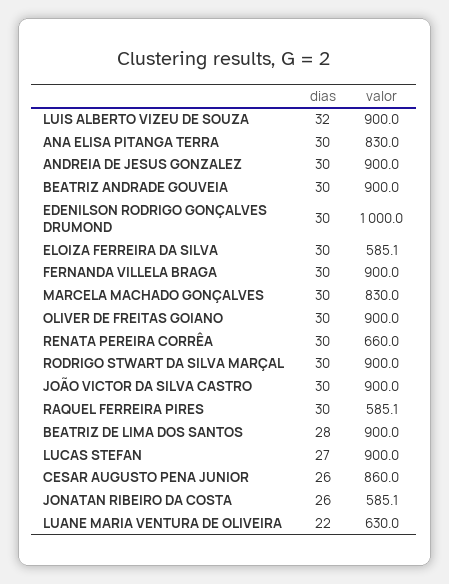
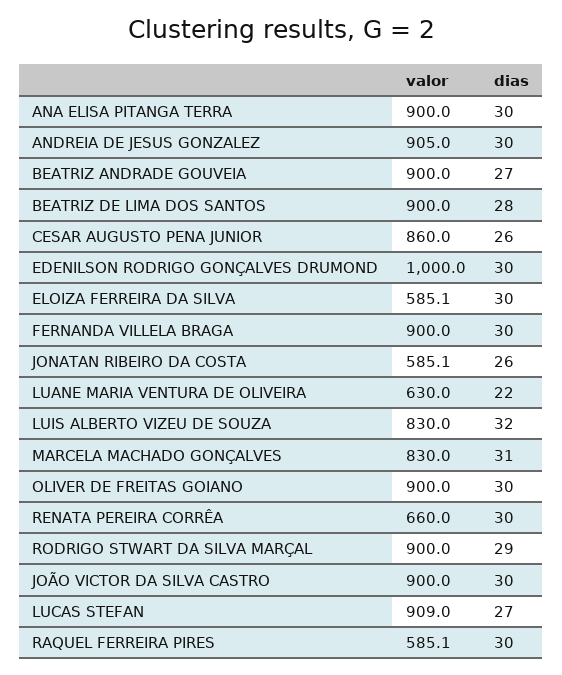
valor, LUIS ALBERTO VIZEU DE SOUZA: 900 -> 830
valor, ANA ELISA PITANGA TERRA: 830 -> 900
valor, ANDREIA DE JESUS GONZALEZ: 900 -> 905
dias, BEATRIZ ANDRADE GOUVEIA: 30 -> 27
dias, MARCELA MACHADO GONÇALVES: 30 -> 31
dias, RODRIGO STWART DA SILVA MARÇAL: 30 -> 29
valor, LUCAS STEFAN: 900 -> 909

